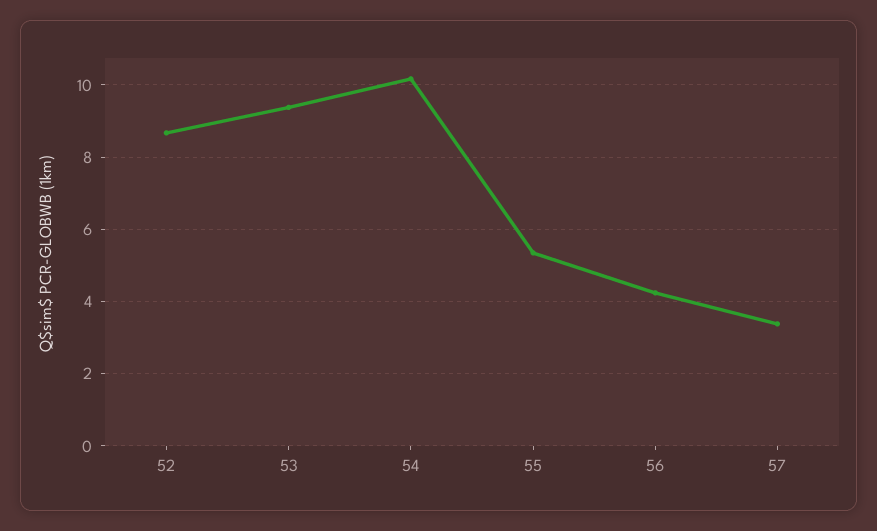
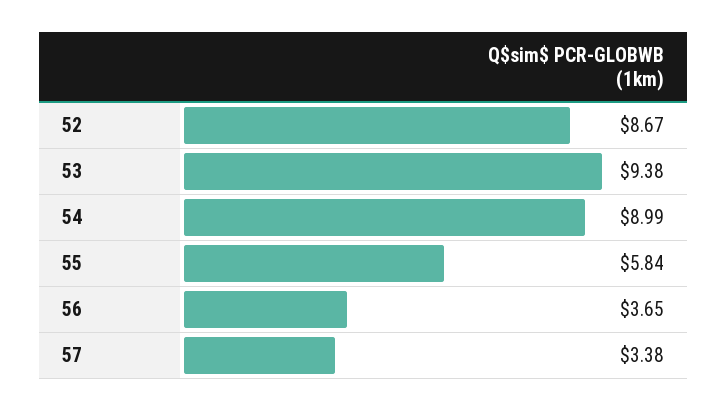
54: 10.2 -> 8.99
55: 5.4 -> 5.84
56: 4.2 -> 3.65

